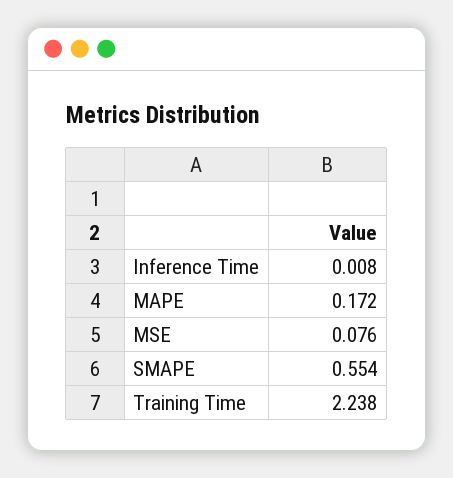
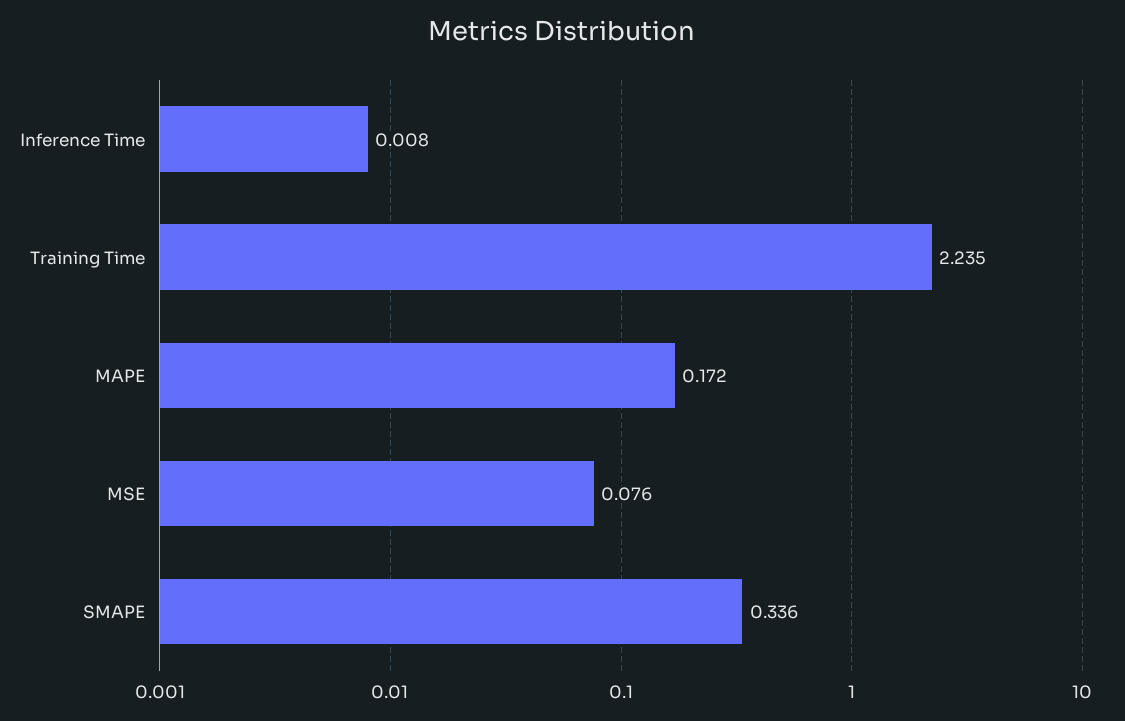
SMAPE: 0.554 -> 0.336
Training Time: 2.238 -> 2.235

